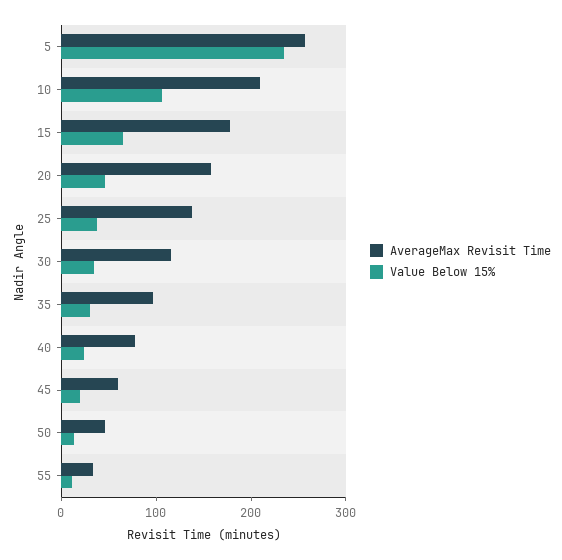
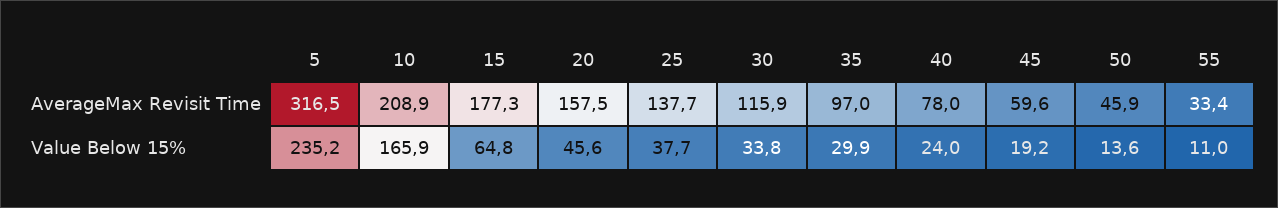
AverageMax Revisit Time, 5: 260 -> 316.5
Value Below 15%, 10: 100 -> 165.9

